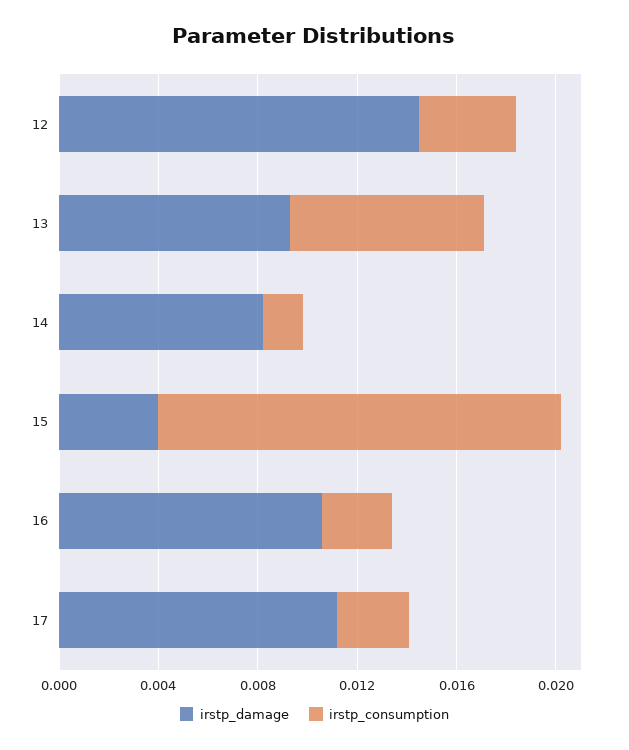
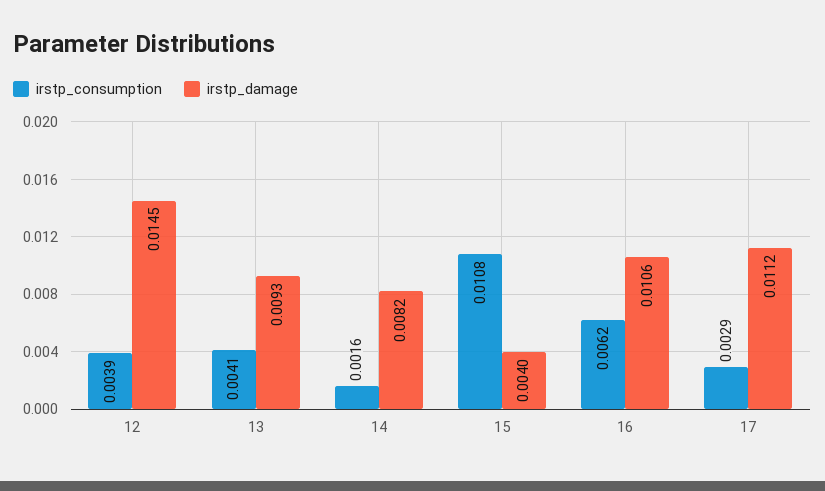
irstp_consumption, 13: 0.008 -> 0.0041
irstp_consumption, 15: 0.016 -> 0.0108
irstp_consumption, 16: 0.003 -> 0.0062

